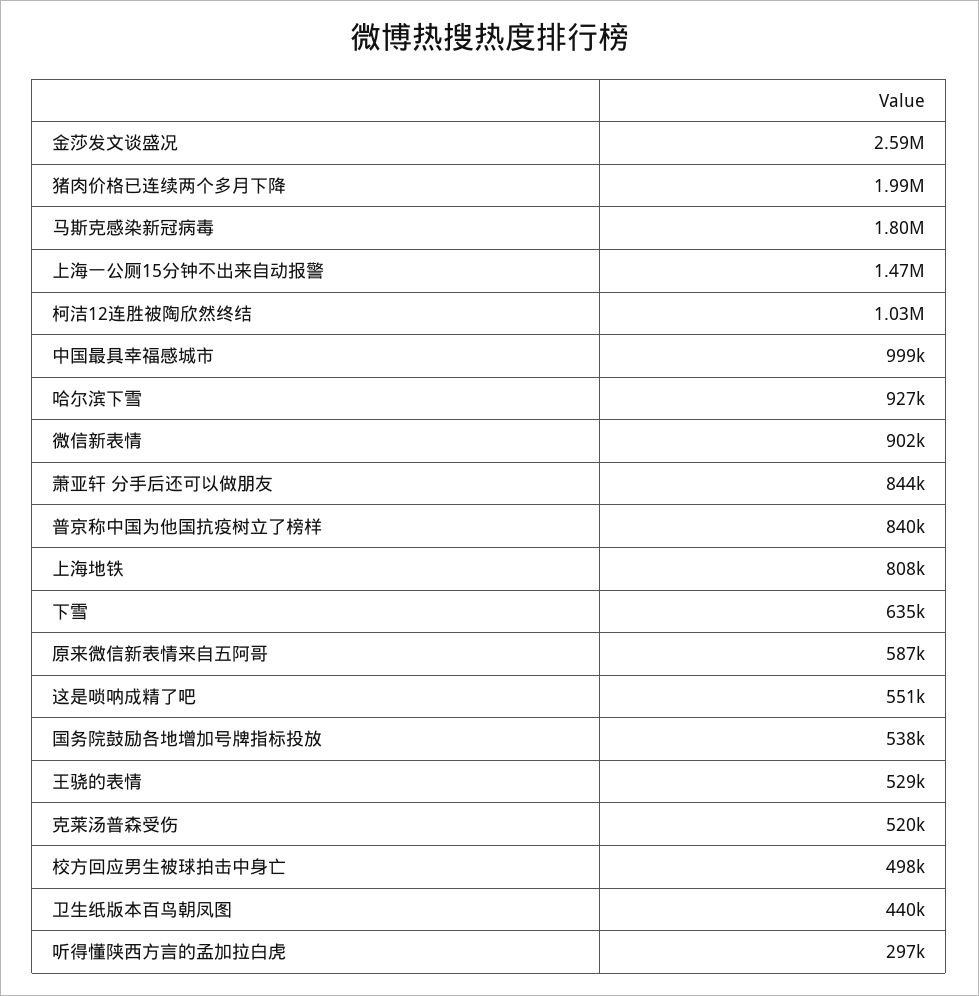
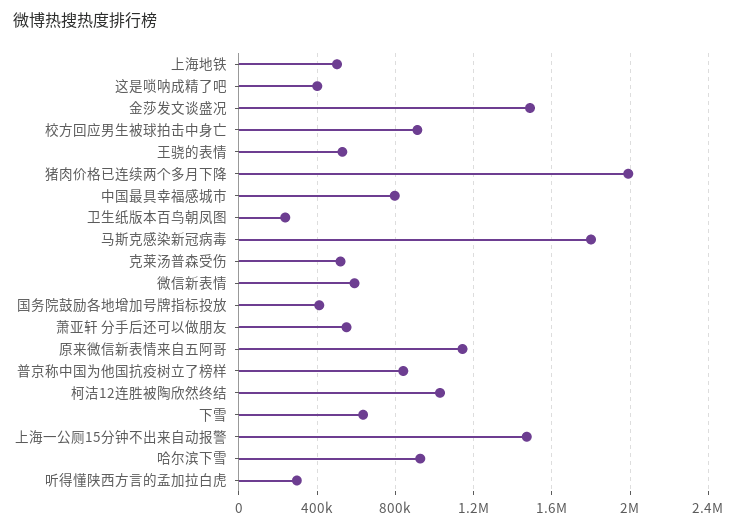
金莎发文谈盛况: 2590000 -> 1500000
中国最具幸福感城市: 999000 -> 800000
微信新表情: 902000 -> 600000
萧亚轩 分手后还可以做朋友: 844000 -> 550000
上海地铁: 808000 -> 500000
原来微信新表情来自五阿哥: 587000 -> 1150000
这是唢呐成精了吧: 551000 -> 400000
国务院鼓励各地增加号牌指标投放: 538000 -> 400000
校方回应男生被球拍击中身亡: 498000 -> 900000
卫生纸版本百鸟朝凤图: 440000 -> 250000

